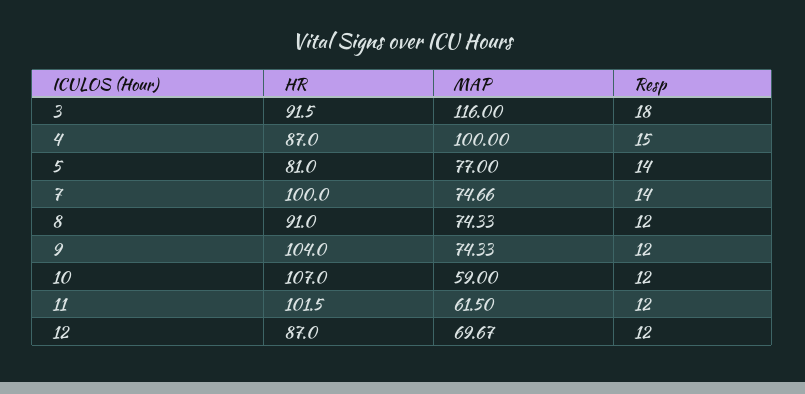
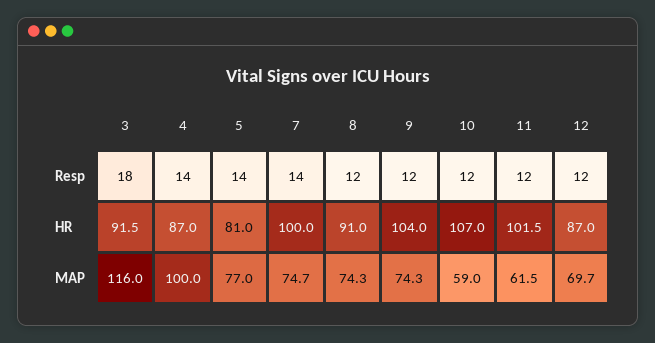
Resp, 4: 15 -> 14

